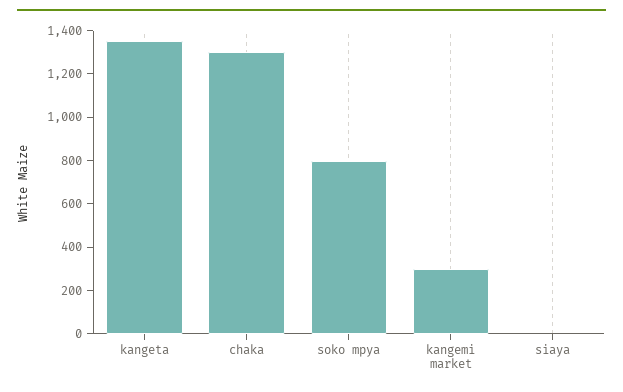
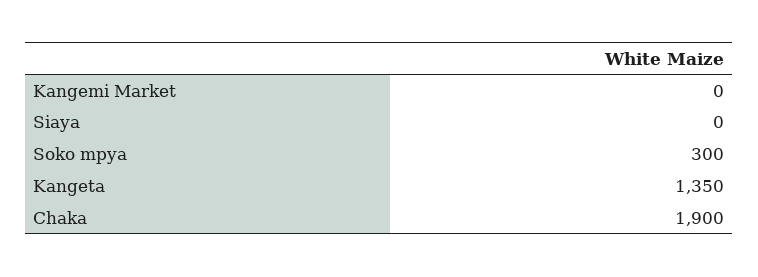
chaka: 1300 -> 1900
soko mpya: 800 -> 300
kangemi market: 300 -> 0

